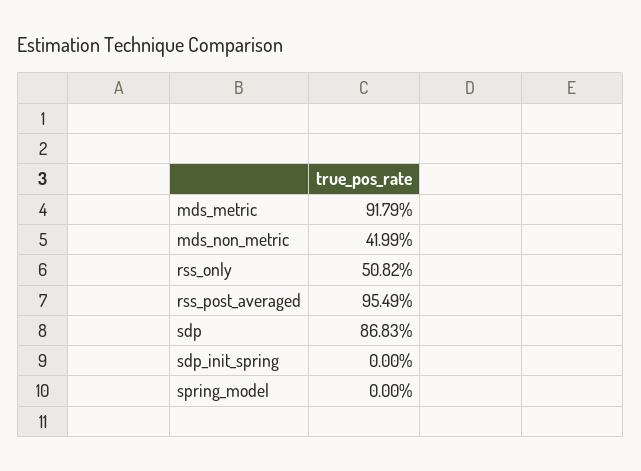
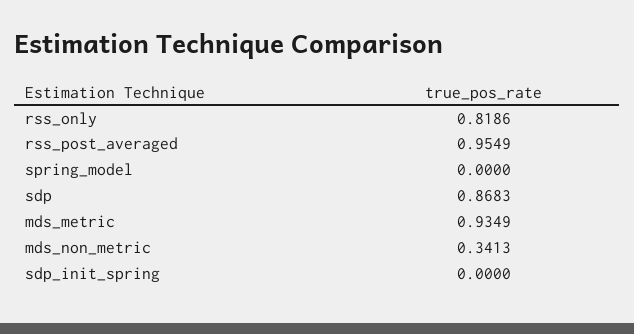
mds_metric: 0.9179 -> 0.9349
mds_non_metric: 0.4199 -> 0.3413
rss_only: 0.5082 -> 0.8186

